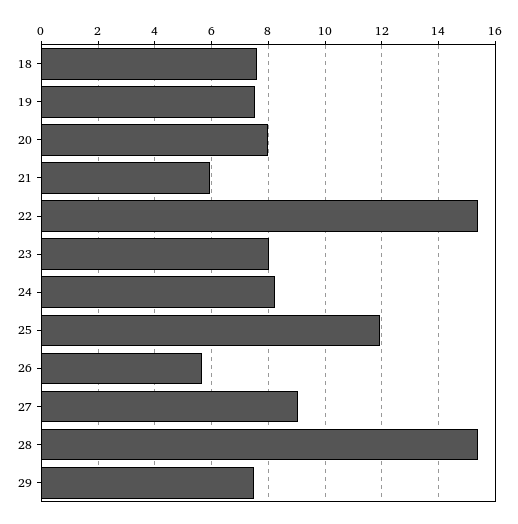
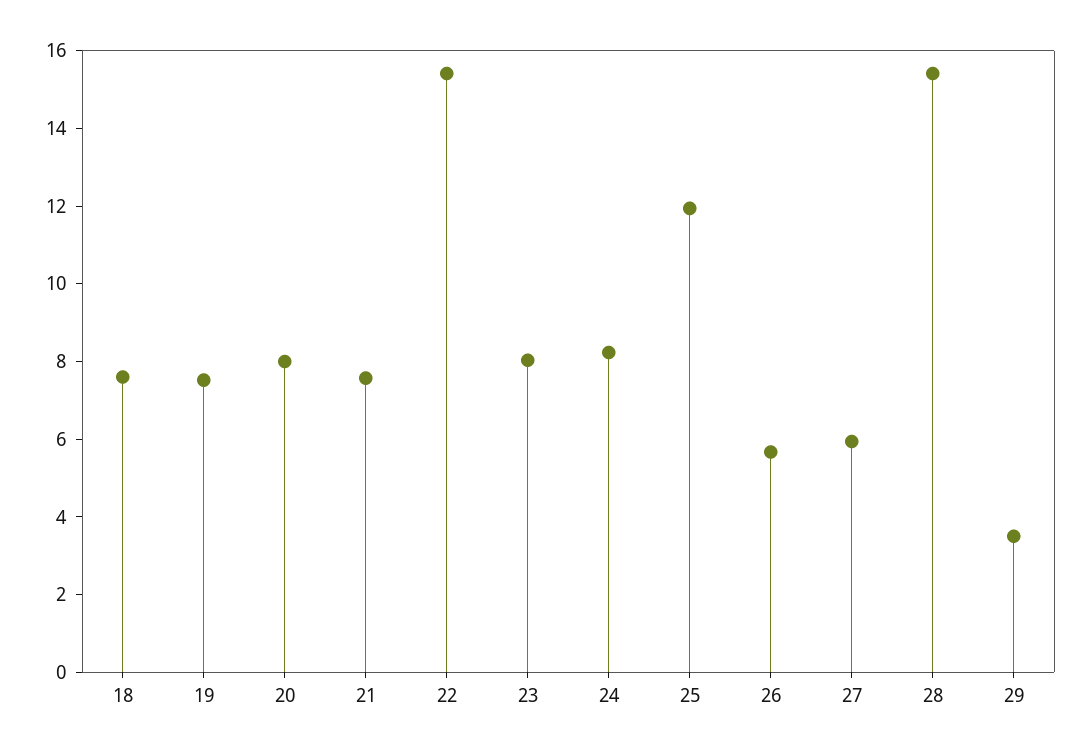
21: 6 -> 7.5
27: 9 -> 6
29: 7.5 -> 3.5

